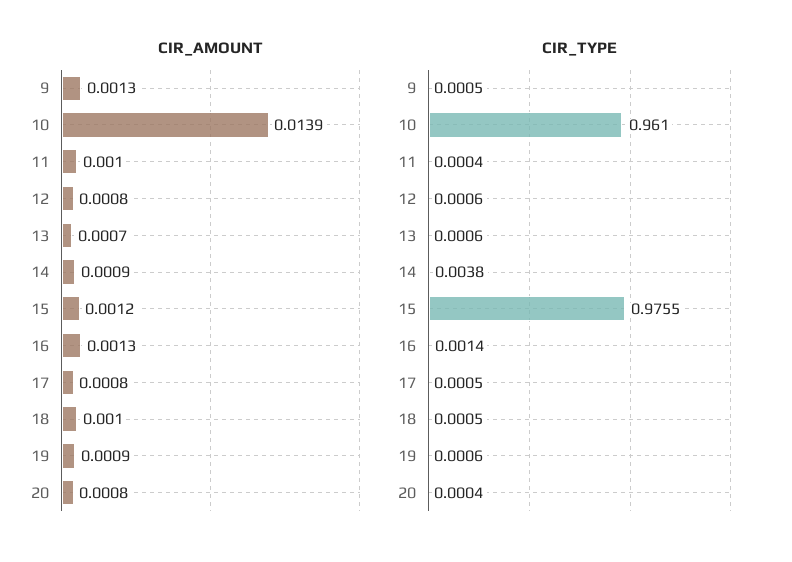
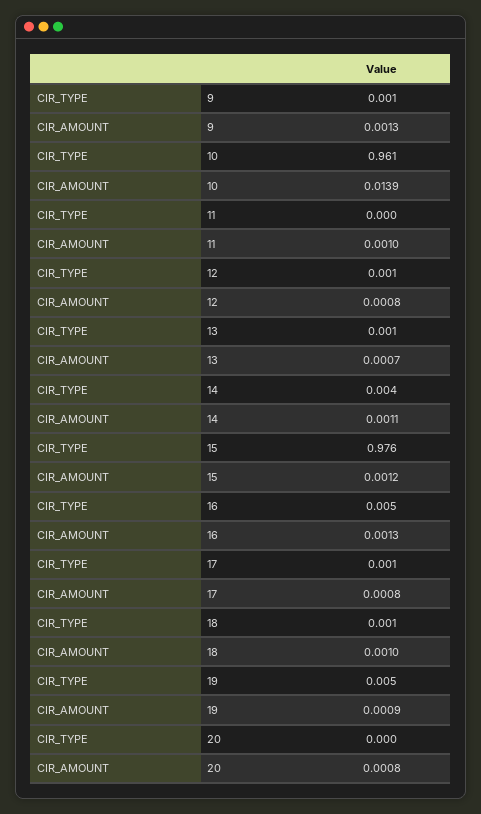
CIR_AMOUNT, 14: 0.0009 -> 0.0011
CIR_TYPE, 16: 0.0014 -> 0.005
CIR_TYPE, 19: 0.0006 -> 0.005

